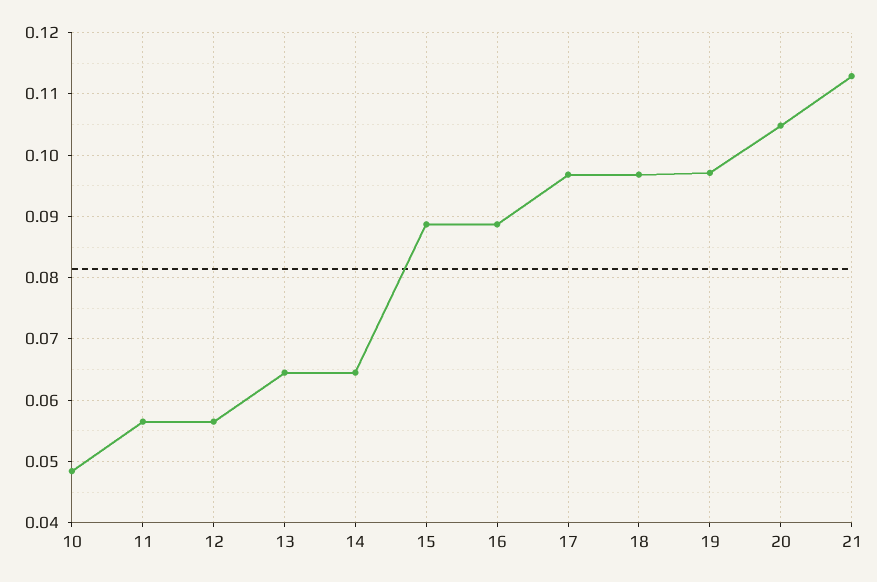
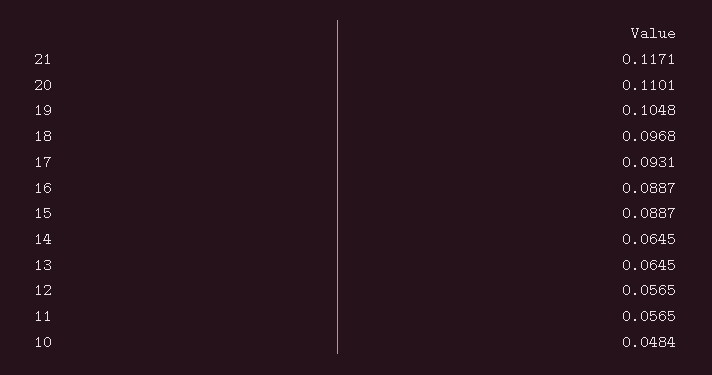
17: 0.097 -> 0.0931
19: 0.097 -> 0.1048
20: 0.105 -> 0.1101
21: 0.113 -> 0.1171

